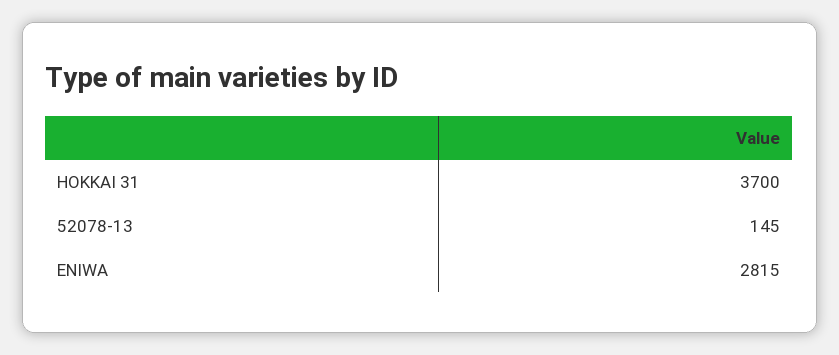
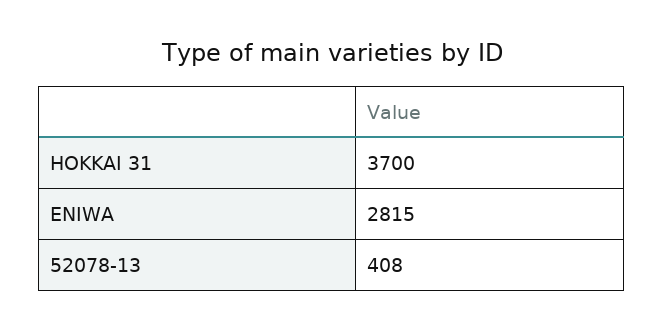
52078-13: 145 -> 408

